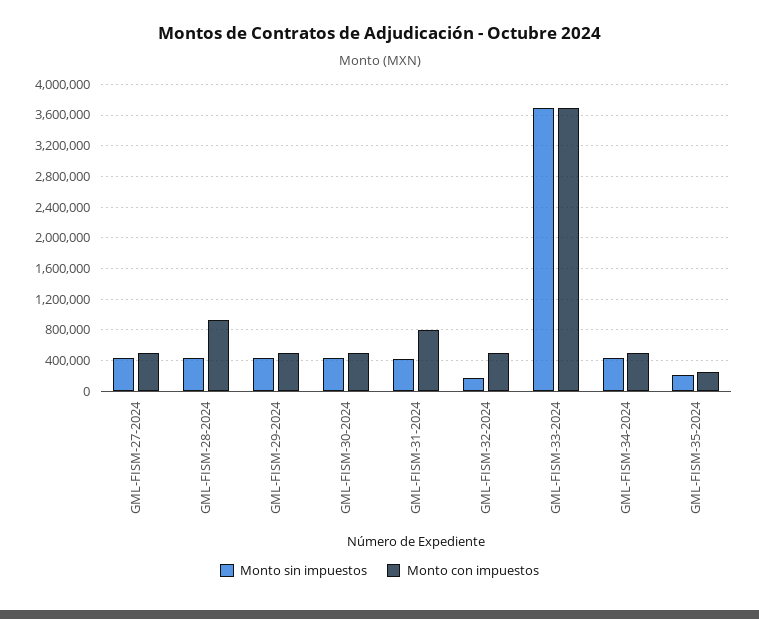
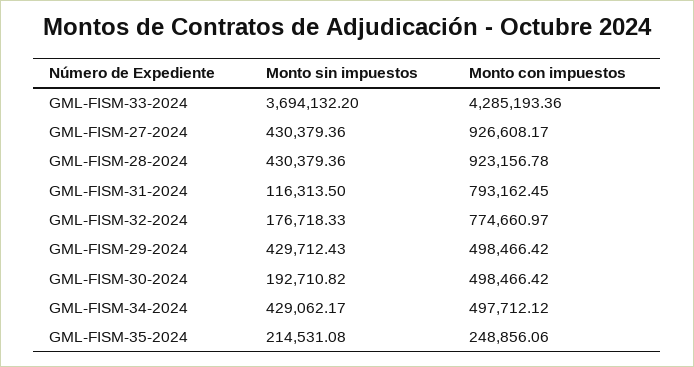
Monto con impuestos, GML-FISM-27-2024: 500000 -> 926608.17
Monto sin impuestos, GML-FISM-30-2024: 400000 -> 192710.82
Monto sin impuestos, GML-FISM-31-2024: 400000 -> 116313.5
Monto con impuestos, GML-FISM-32-2024: 500000 -> 774660.97
Monto con impuestos, GML-FISM-33-2024: 3700000 -> 4285193.36

